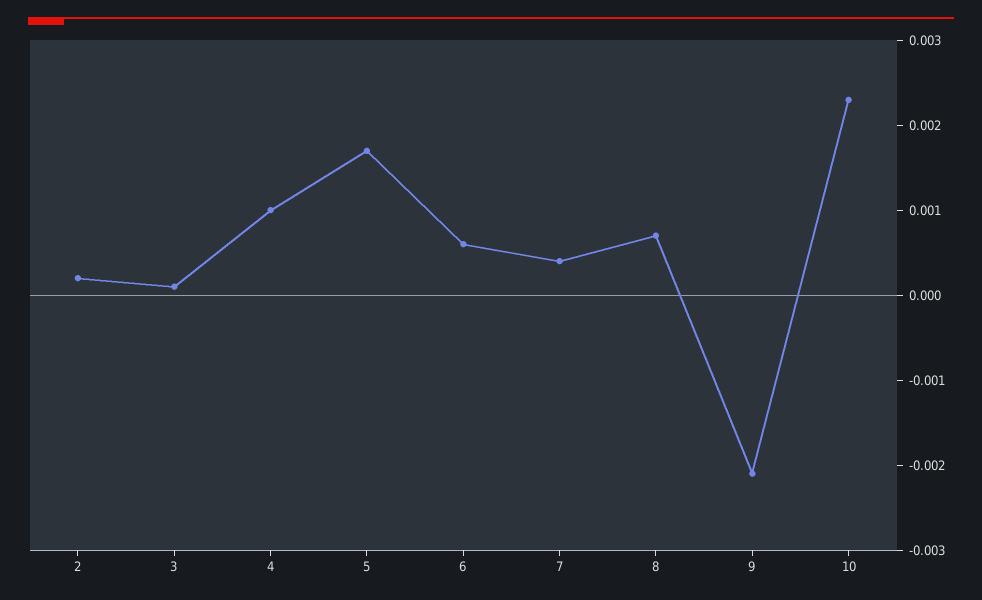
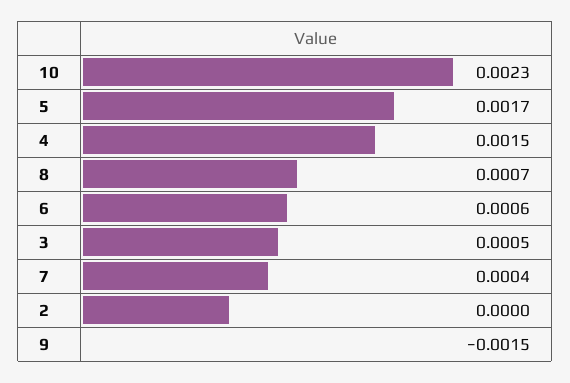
2: 0.0002 -> 0
3: 0.0001 -> 0.0005
4: 0.001 -> 0.0015
9: -0.0021 -> -0.0015

